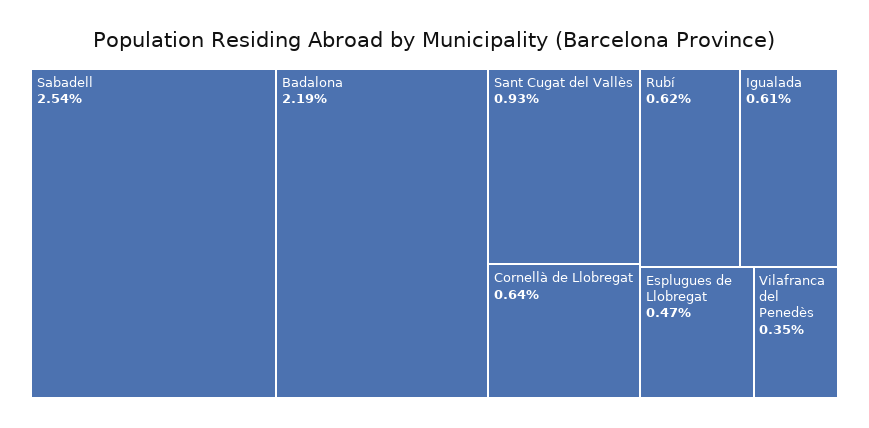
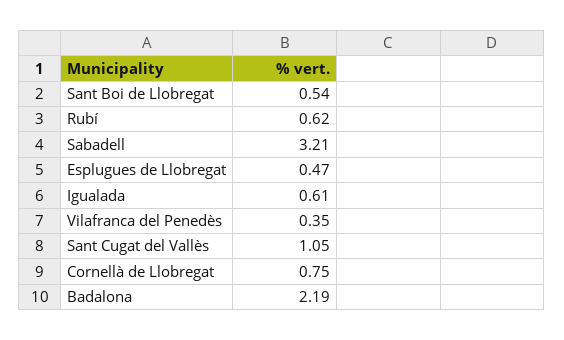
Sabadell: 2.54 -> 3.21
Sant Cugat del Vallès: 0.93 -> 1.05
Cornellà de Llobregat: 0.64 -> 0.75
Sant Boi de Llobregat: none -> 0.54

